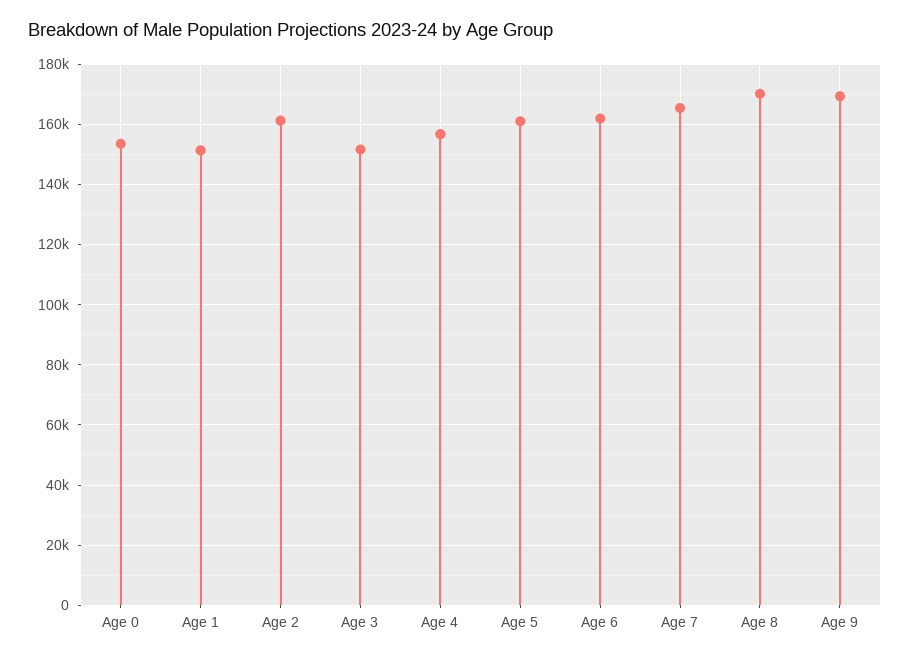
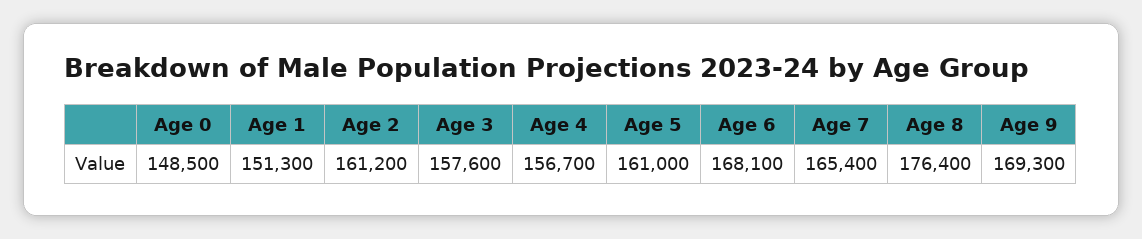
Age 0: 154000 -> 148500
Age 3: 152000 -> 157600
Age 6: 162000 -> 168100
Age 8: 170000 -> 176400

